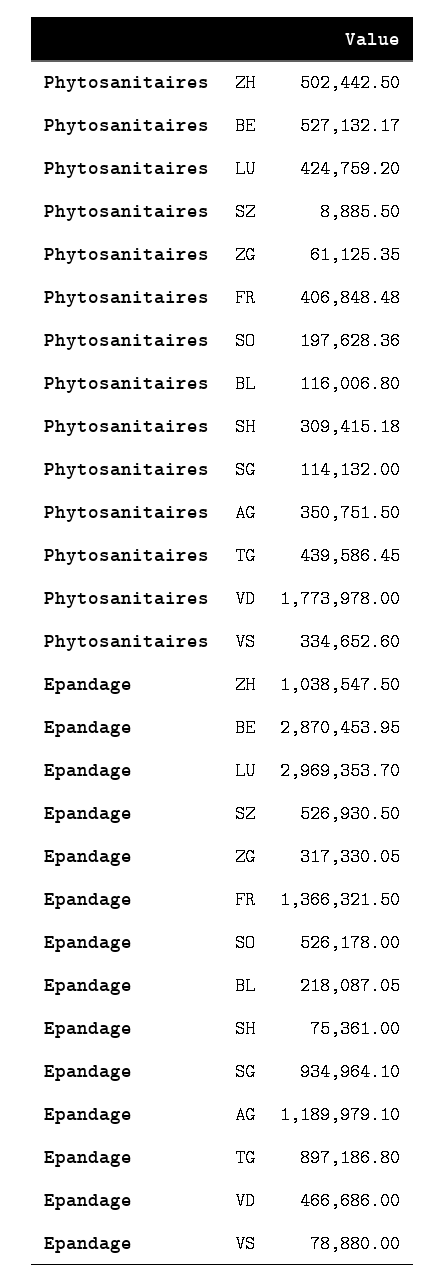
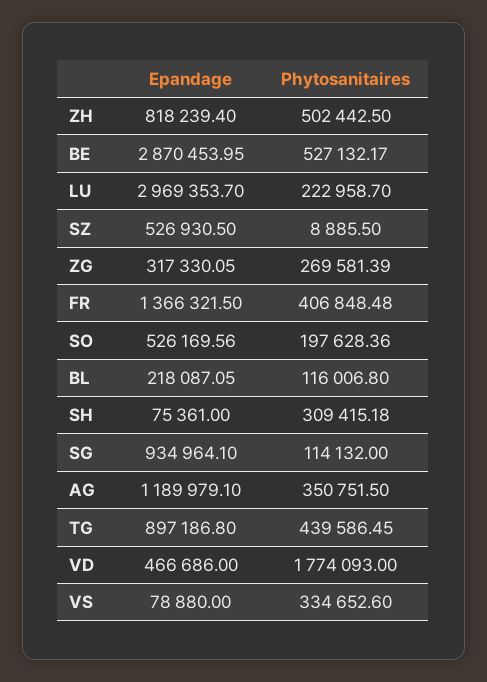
Phytosanitaires, LU: 424759.2 -> 222958.7
Phytosanitaires, ZG: 61125.35 -> 269581.39
Phytosanitaires, VD: 1773978 -> 1774093
Epandage, ZH: 1038547.5 -> 818239.4
Epandage, SO: 526178 -> 526169.56

